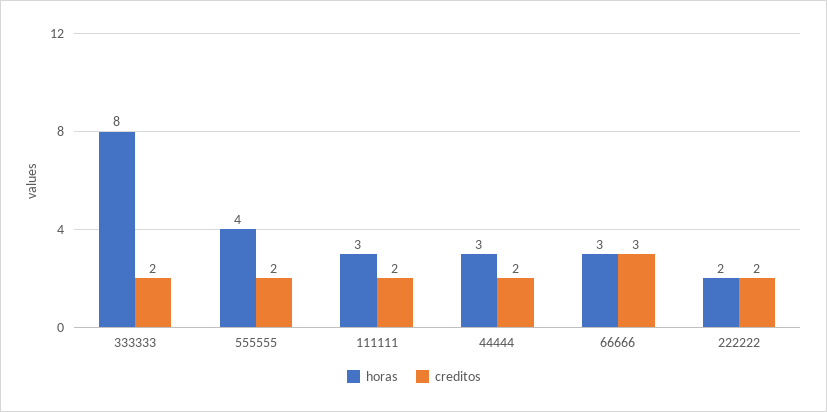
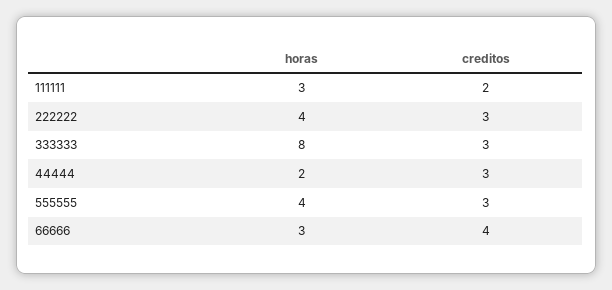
creditos, 333333: 2 -> 3
creditos, 555555: 2 -> 3
horas, 44444: 3 -> 2
creditos, 44444: 2 -> 3
creditos, 66666: 3 -> 4
horas, 222222: 2 -> 4
creditos, 222222: 2 -> 3

